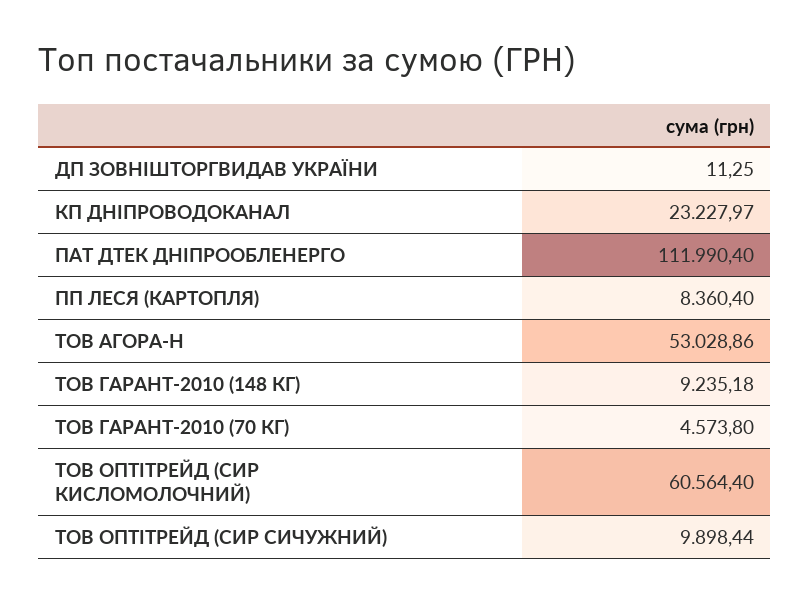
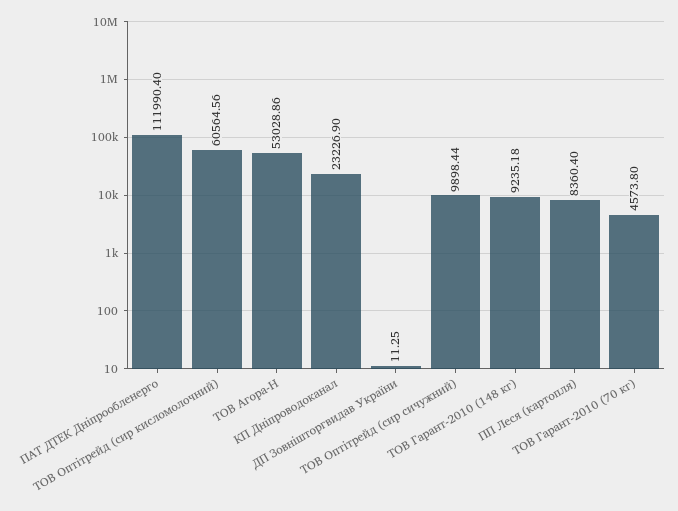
КП ДНІПРОВОДОКАНАЛ: 23227.97 -> 23226.9
ТОВ ОПТІТРЕЙД (СИР КИСЛОМОЛОЧНИЙ): 60564.4 -> 60564.56

